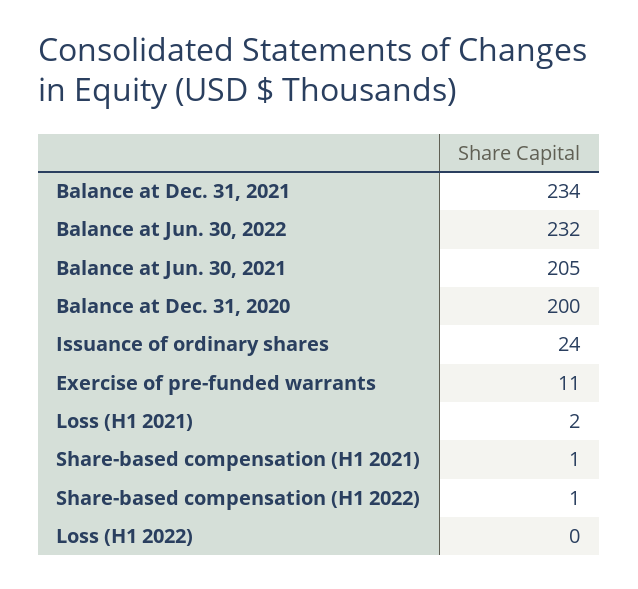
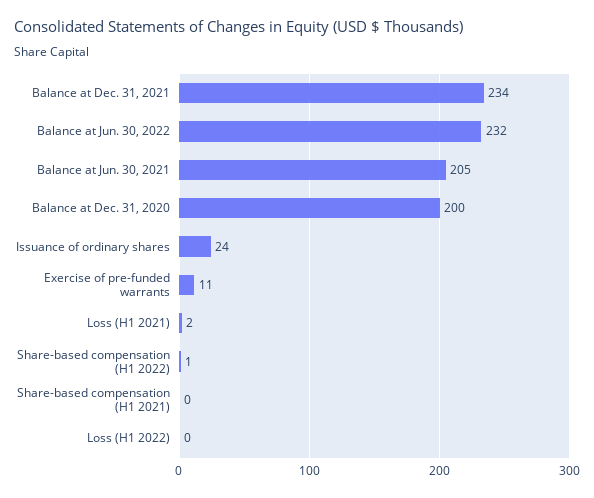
Share-based compensation (H1 2021): 1 -> 0

